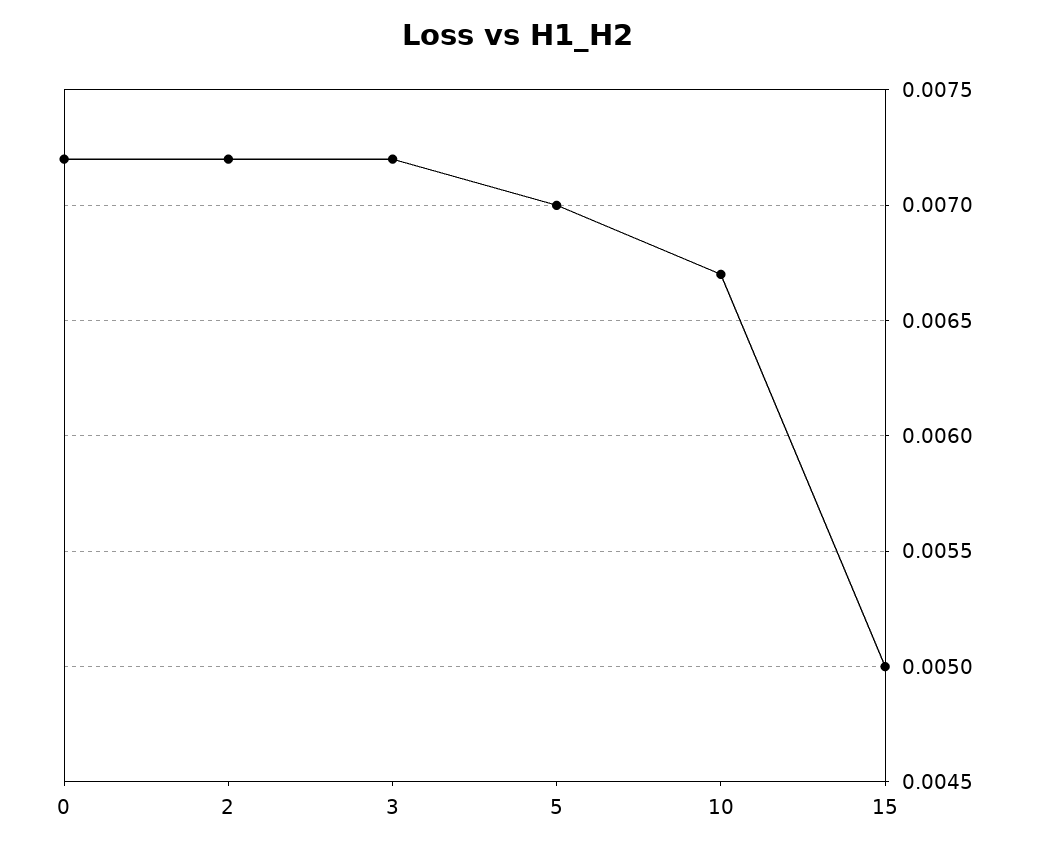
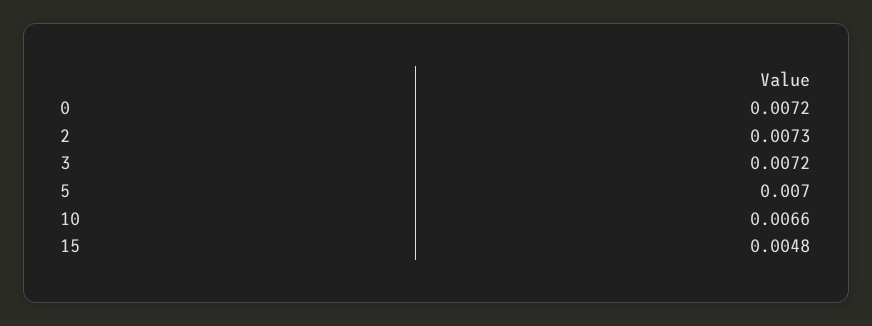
2: 0.0072 -> 0.0073
10: 0.0067 -> 0.0066
15: 0.005 -> 0.0048

